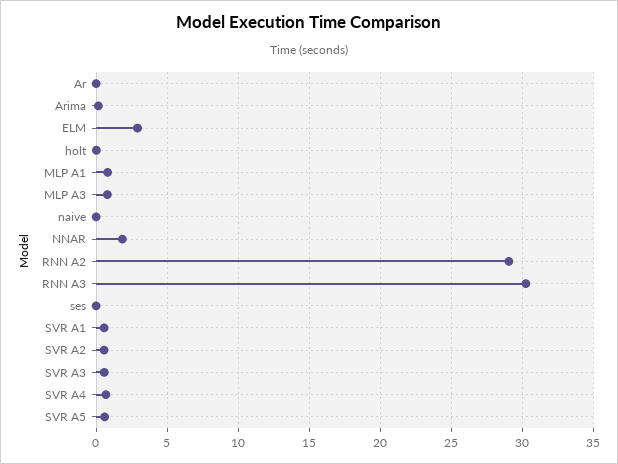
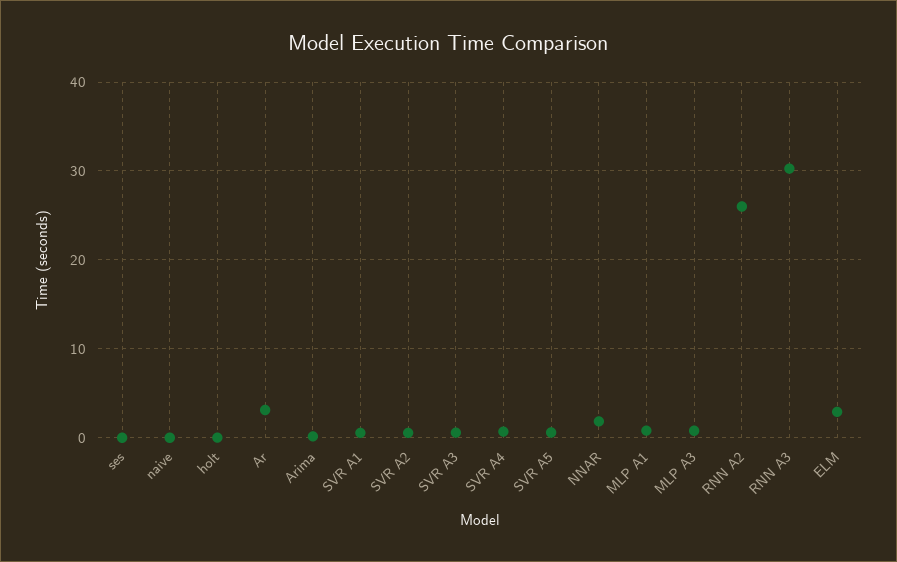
Ar: 0 -> 3
RNN A2: 29 -> 26

